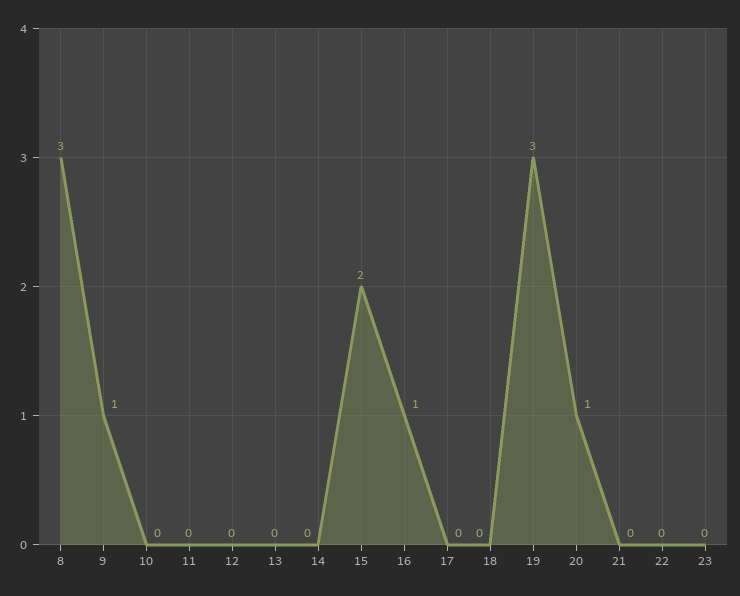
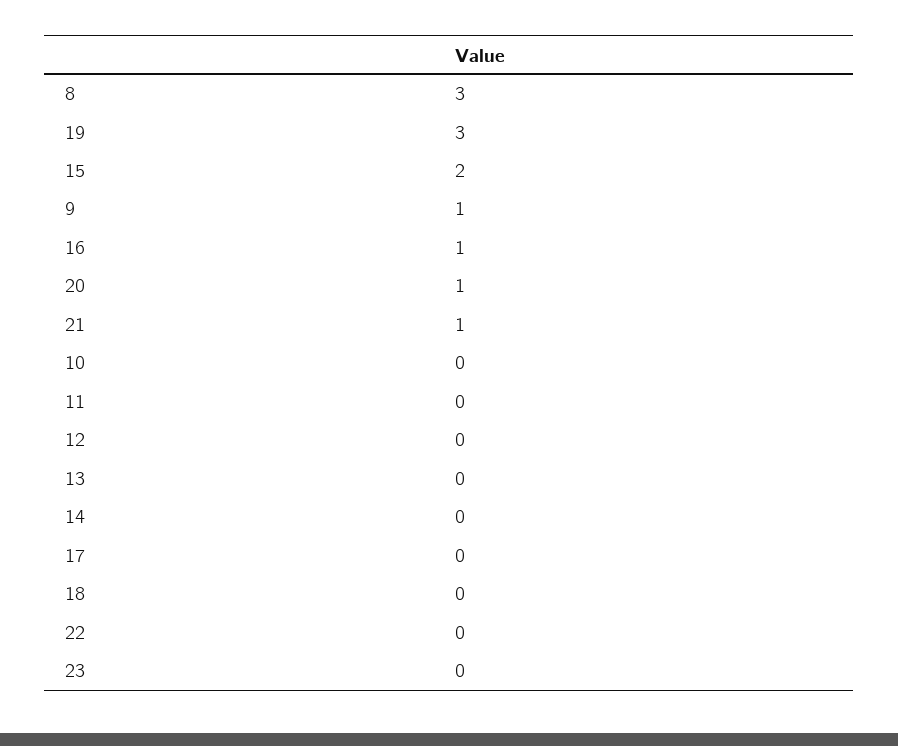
21: 0 -> 1

